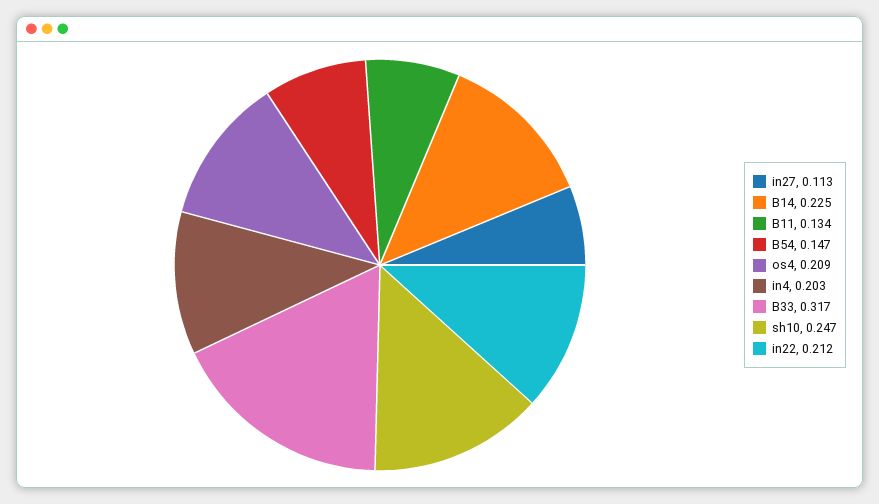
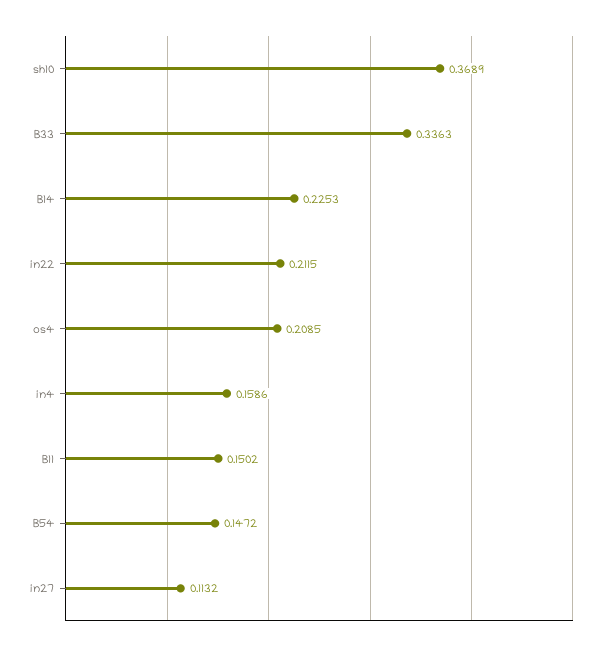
B11: 0.134 -> 0.1502
in4: 0.203 -> 0.1586
B33: 0.317 -> 0.3363
sh10: 0.247 -> 0.3689

